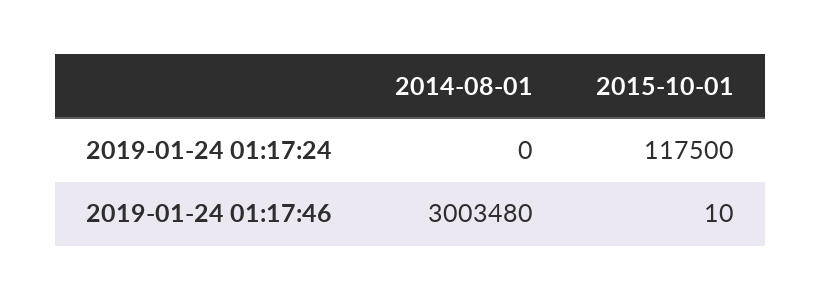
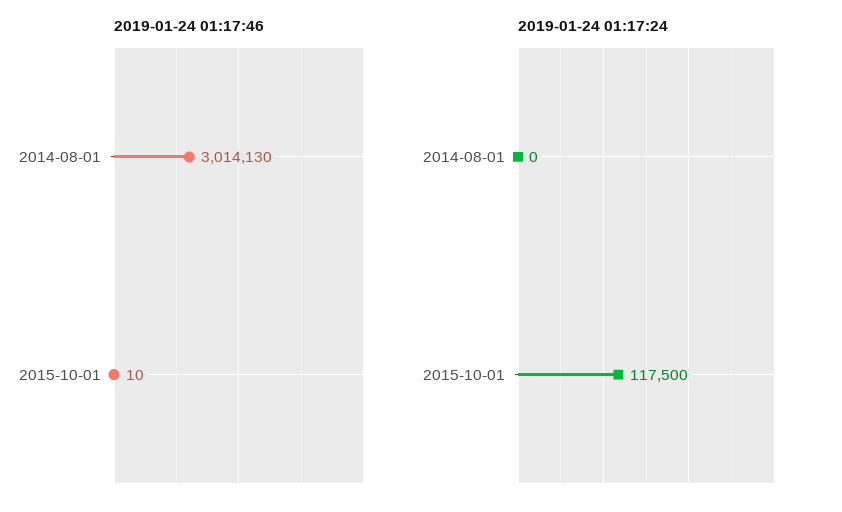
2019-01-24 01:17:46, 2014-08-01: 3003480 -> 3014130

